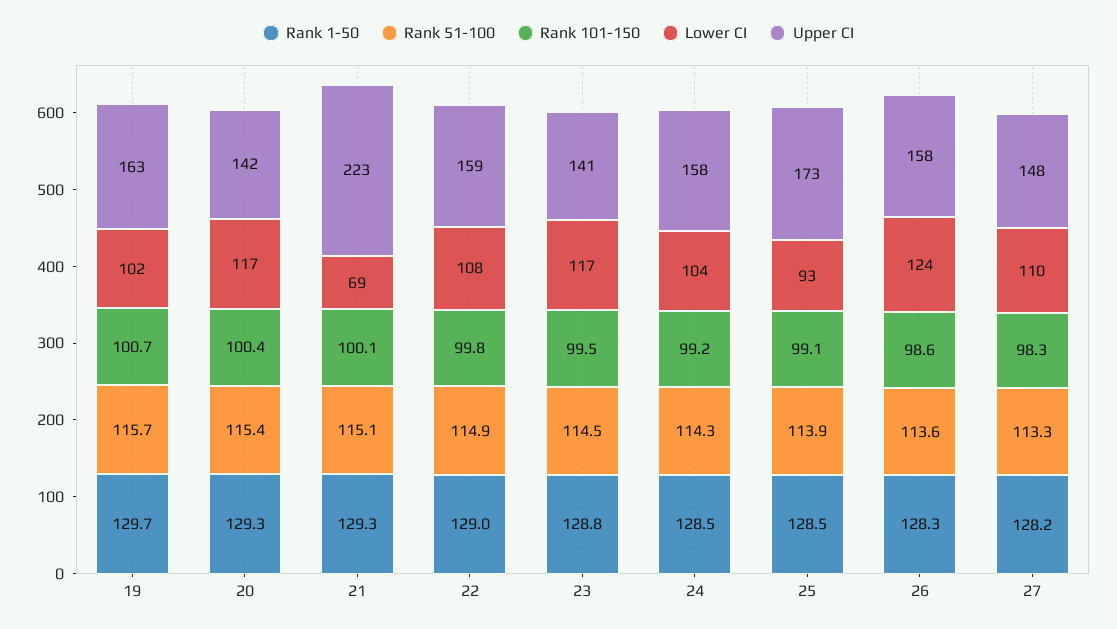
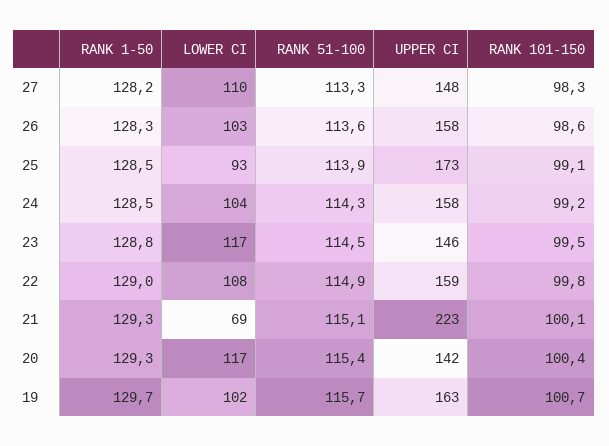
Upper CI, 23: 141 -> 146
Lower CI, 26: 124 -> 103

